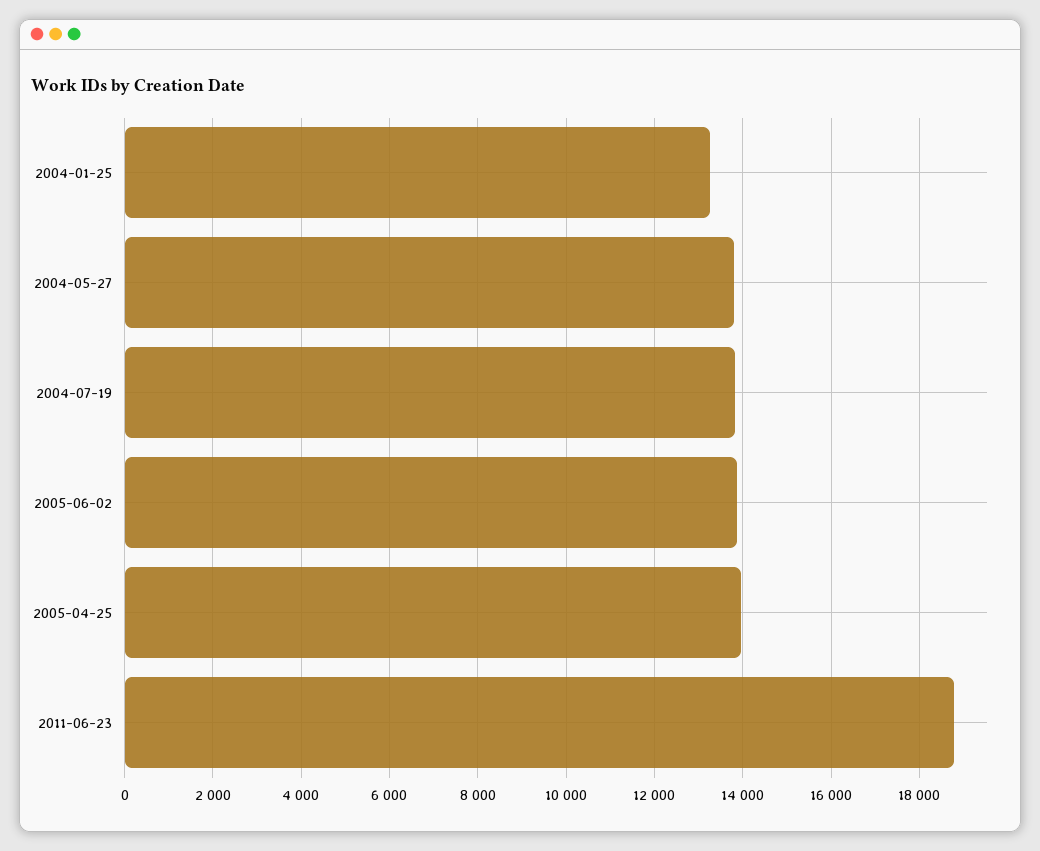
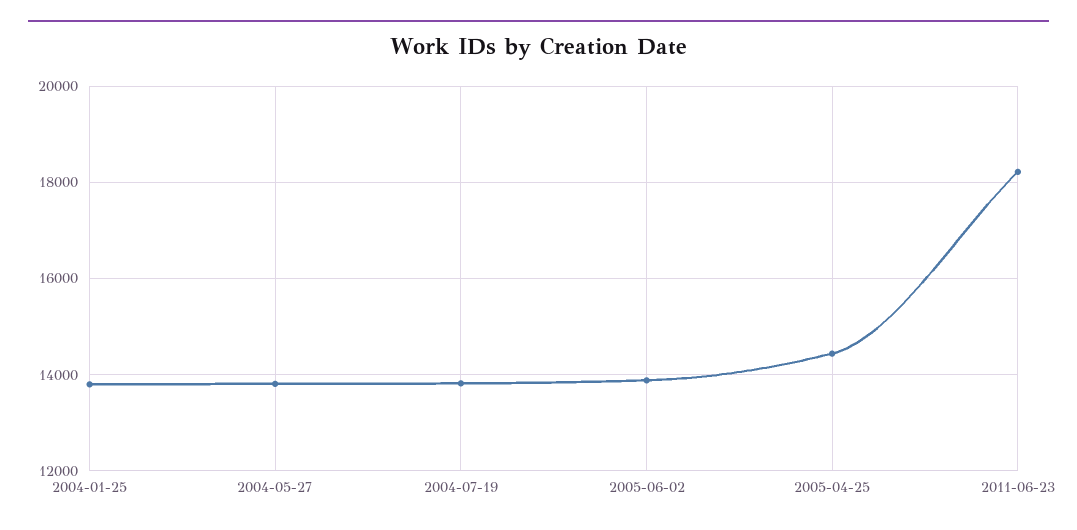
2004-01-25: 13200 -> 13800
2005-04-25: 14000 -> 14400
2011-06-23: 18800 -> 18200

